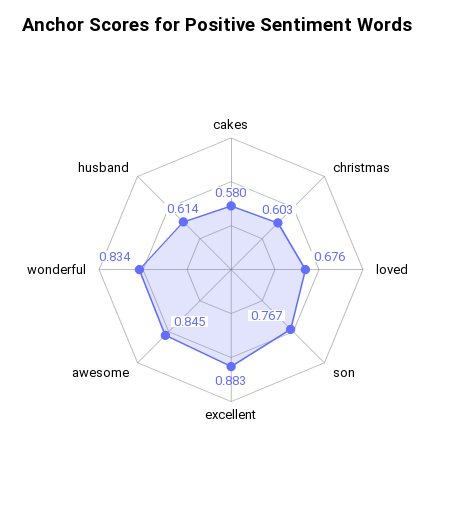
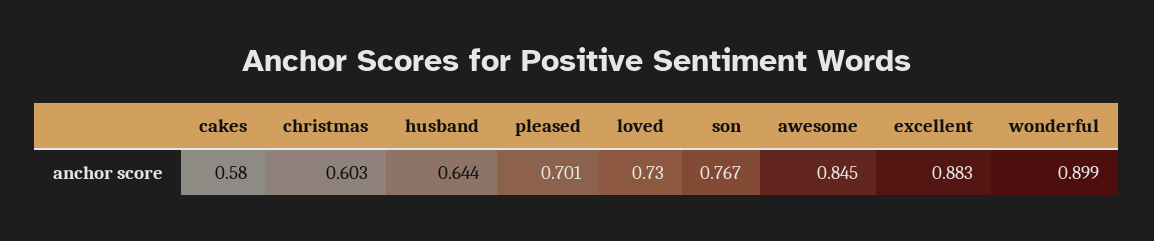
loved: 0.676 -> 0.73
wonderful: 0.834 -> 0.899
husband: 0.614 -> 0.644
pleased: none -> 0.701

